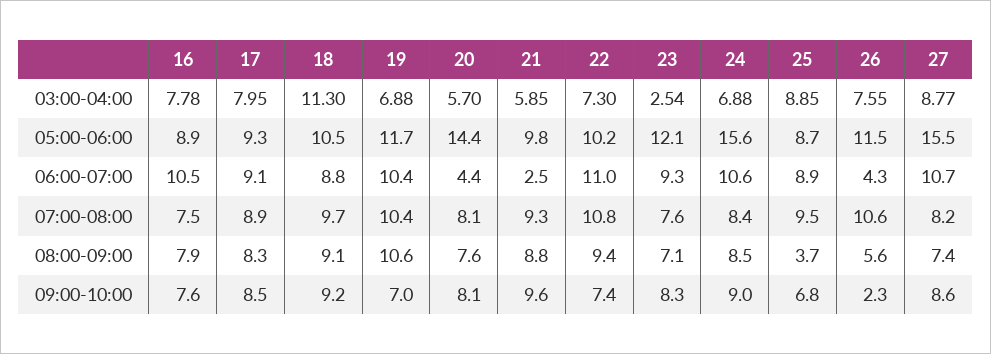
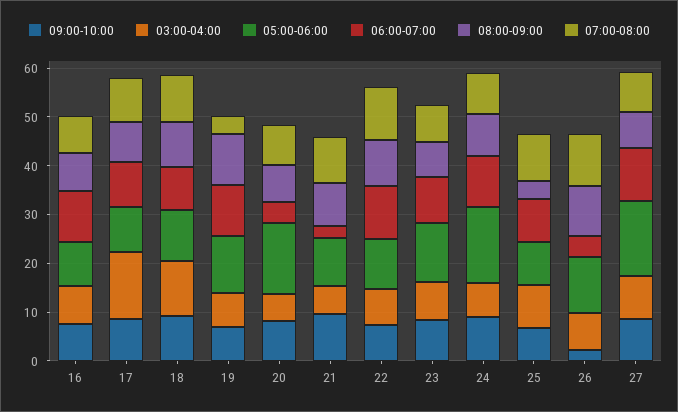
03:00-04:00, 17: 7.95 -> 14
03:00-04:00, 23: 2.54 -> 8
07:00-08:00, 19: 10.4 -> 4
08:00-09:00, 26: 5.6 -> 10

